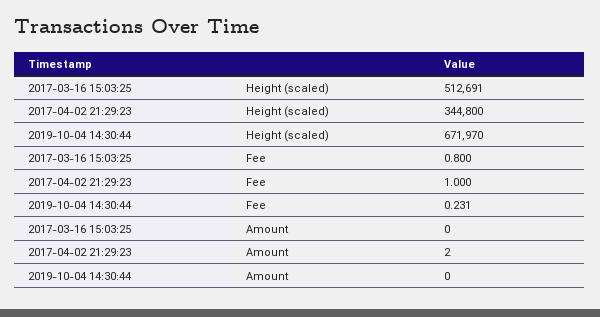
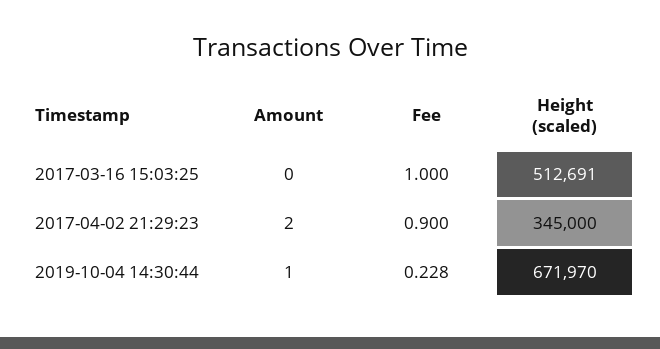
2017-04-02 21:29:23, Height (scaled): 344800 -> 345000
2017-03-16 15:03:25, Fee: 0.8 -> 1
2017-04-02 21:29:23, Fee: 1 -> 0.9
2019-10-04 14:30:44, Fee: 0.231 -> 0.228
2019-10-04 14:30:44, Amount: 0 -> 1

